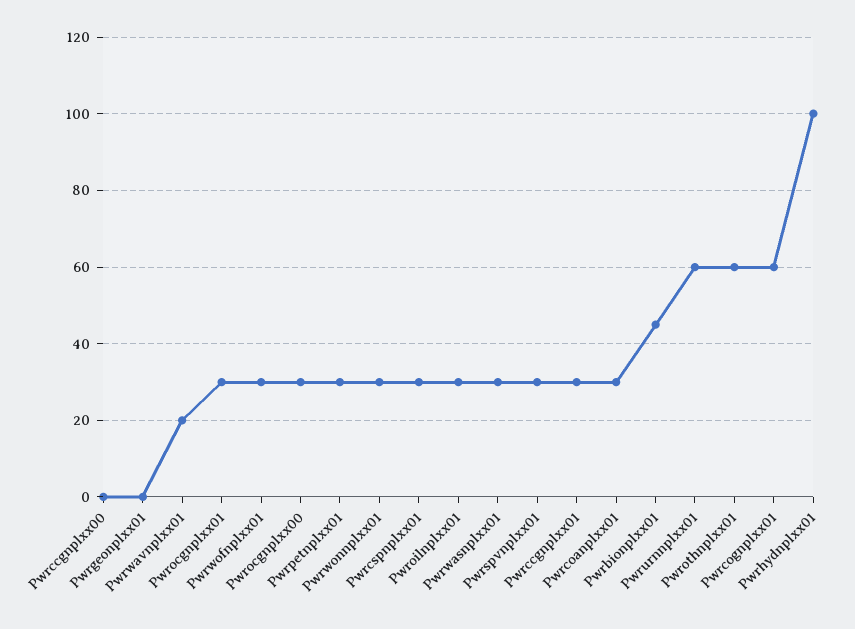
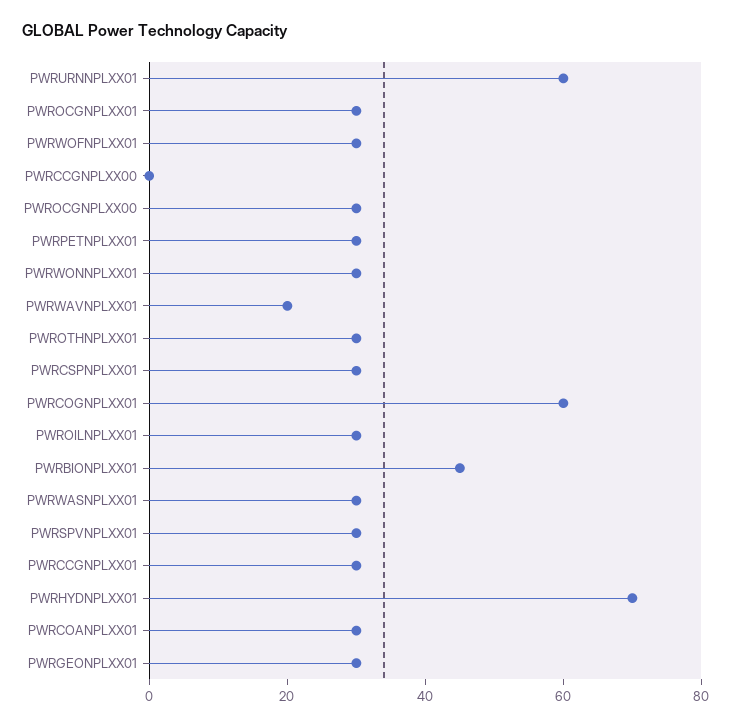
Pwrgeonplxx01: 0 -> 30
Pwrothnplxx01: 60 -> 30
Pwrhydnplxx01: 100 -> 70

